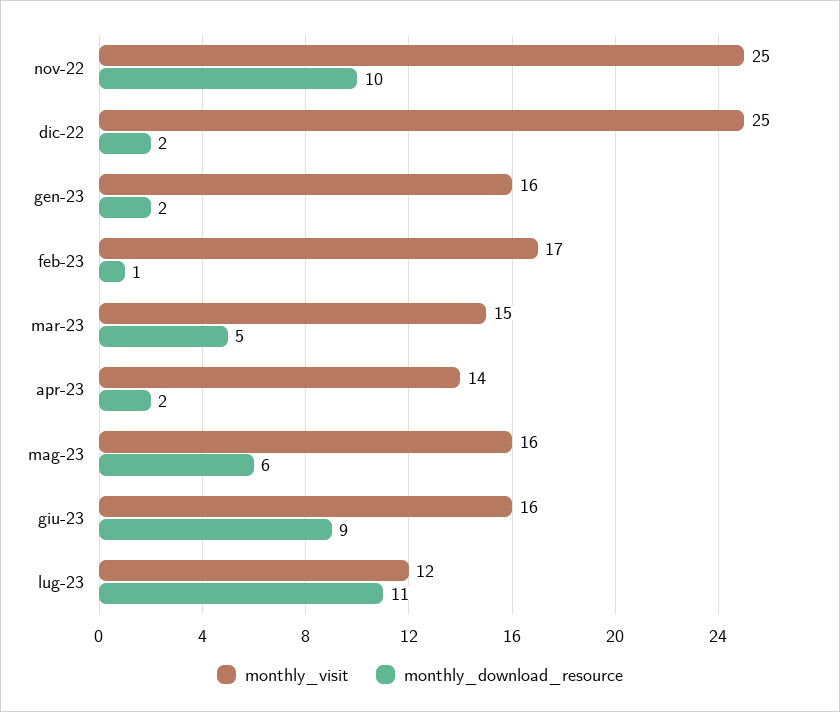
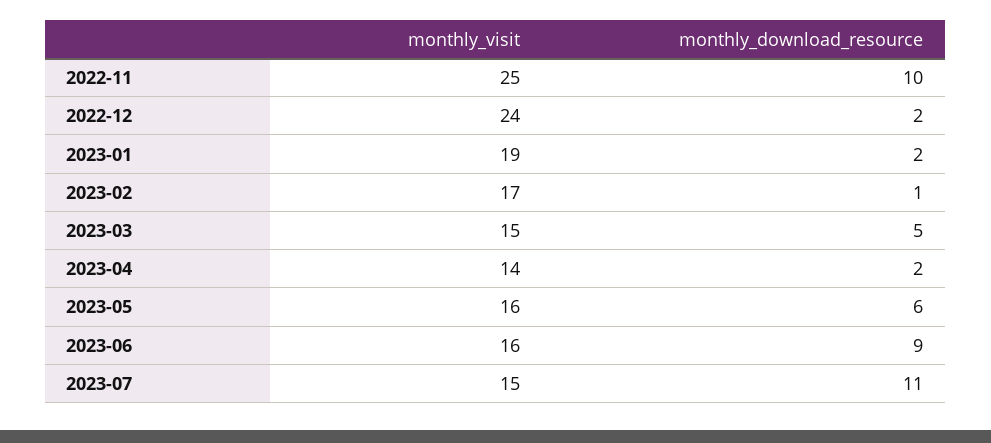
monthly_visit, dic-22: 25 -> 24
monthly_visit, gen-23: 16 -> 19
monthly_visit, lug-23: 12 -> 15

